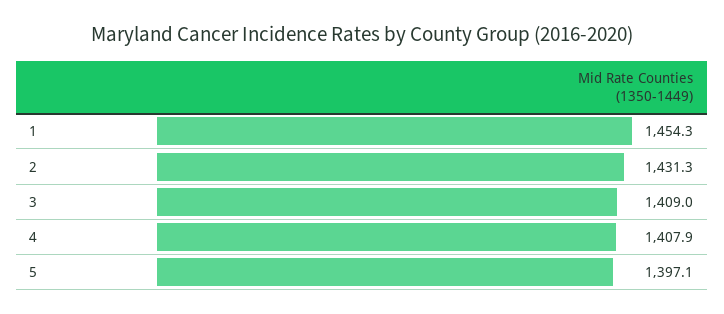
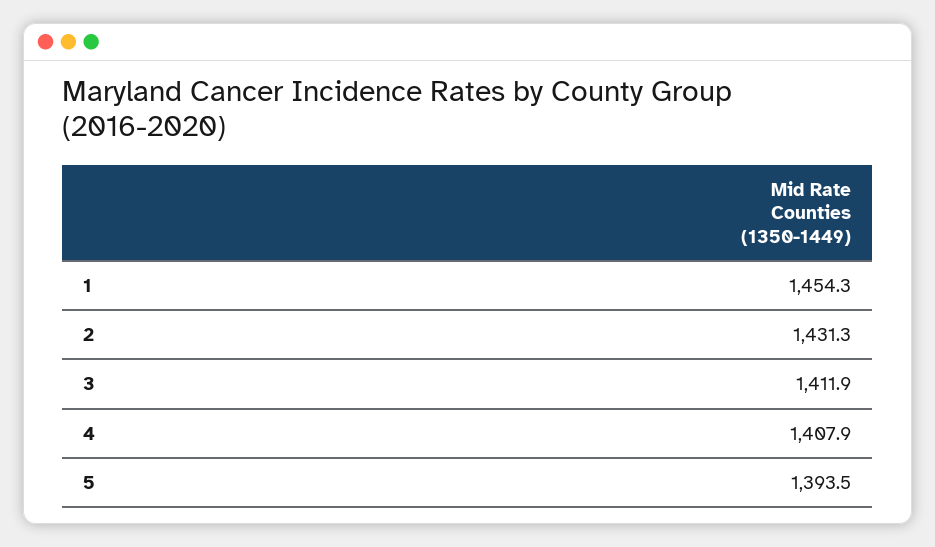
3: 1409 -> 1411.9
5: 1397.1 -> 1393.5

